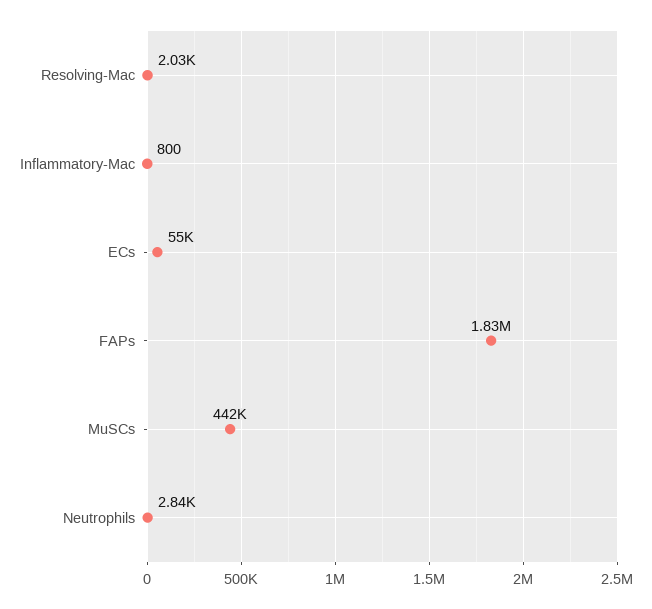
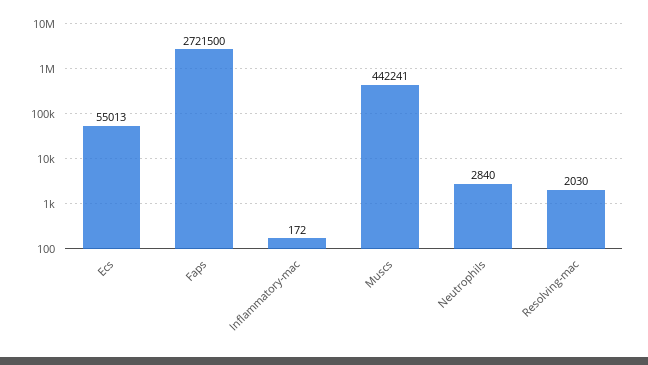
Inflammatory-Mac: 800 -> 172
FAPs: 1830000 -> 2721500

